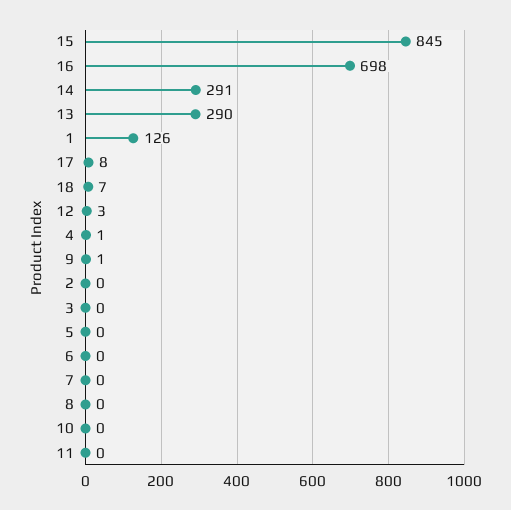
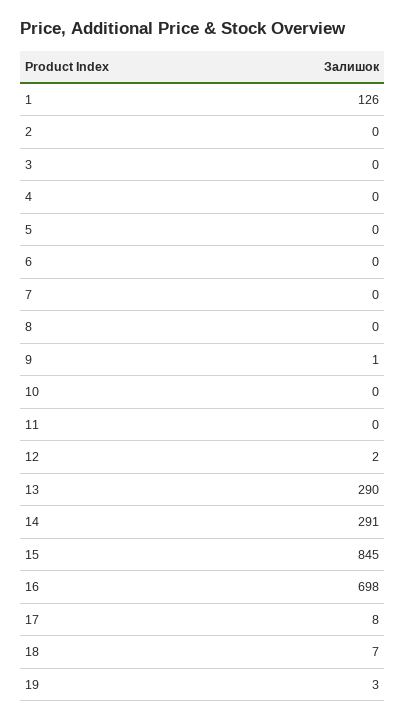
12: 3 -> 2
4: 1 -> 0
19: none -> 3

